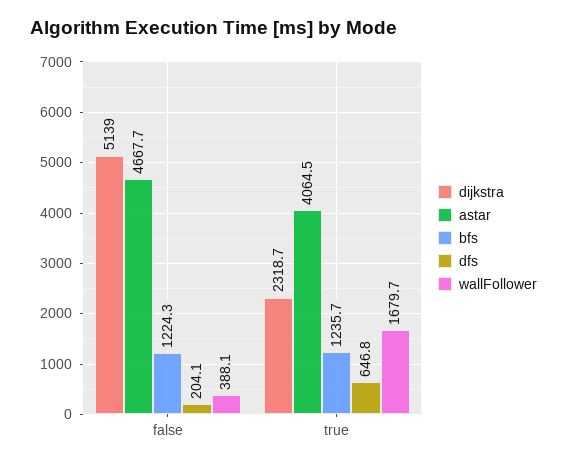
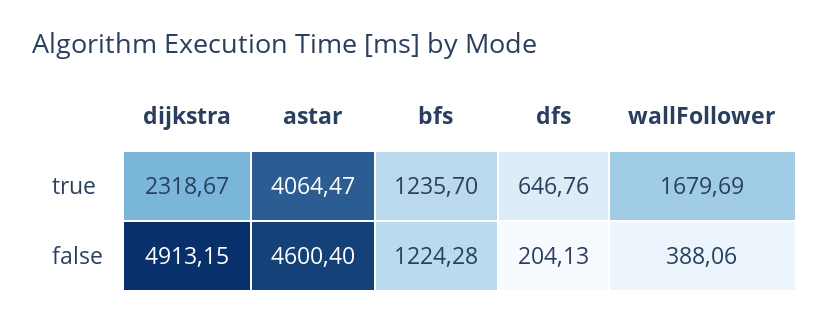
dijkstra, false: 5139 -> 4913.15
astar, false: 4667.7 -> 4600.4

